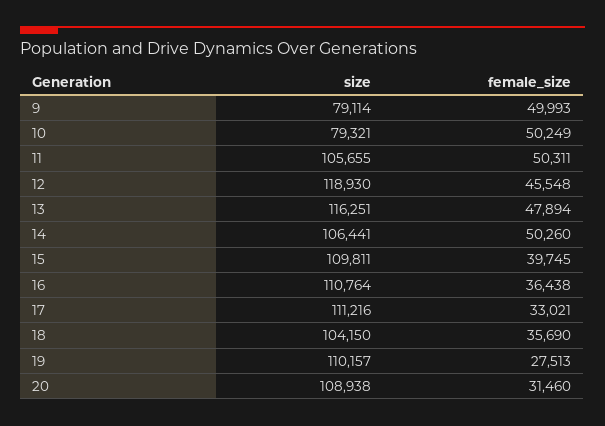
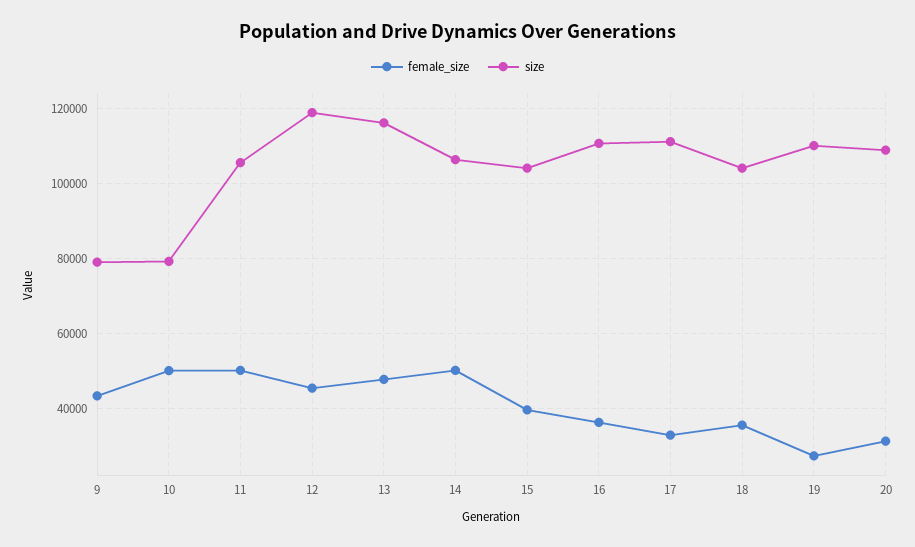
female_size, 9: 49993 -> 44000
size, 15: 109811 -> 104000

